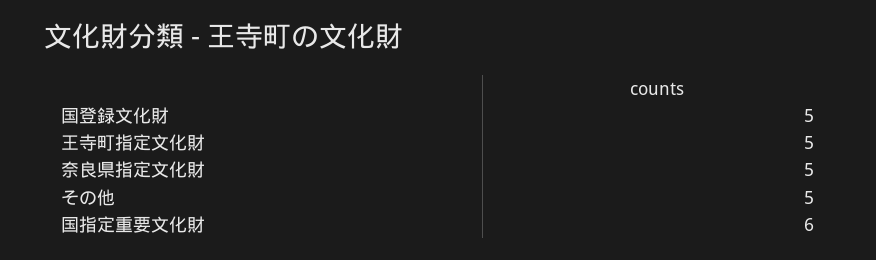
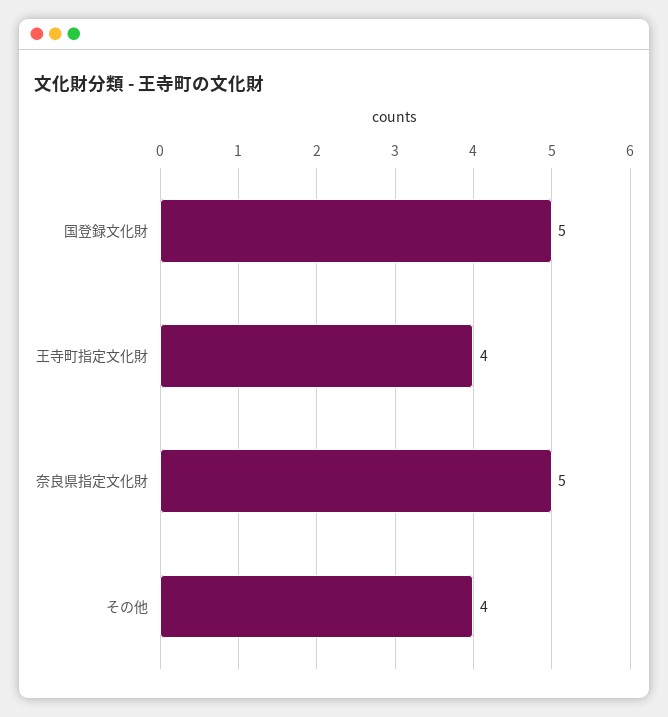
王寺町指定文化財: 5 -> 4
その他: 5 -> 4
国指定重要文化財: 6 -> none

